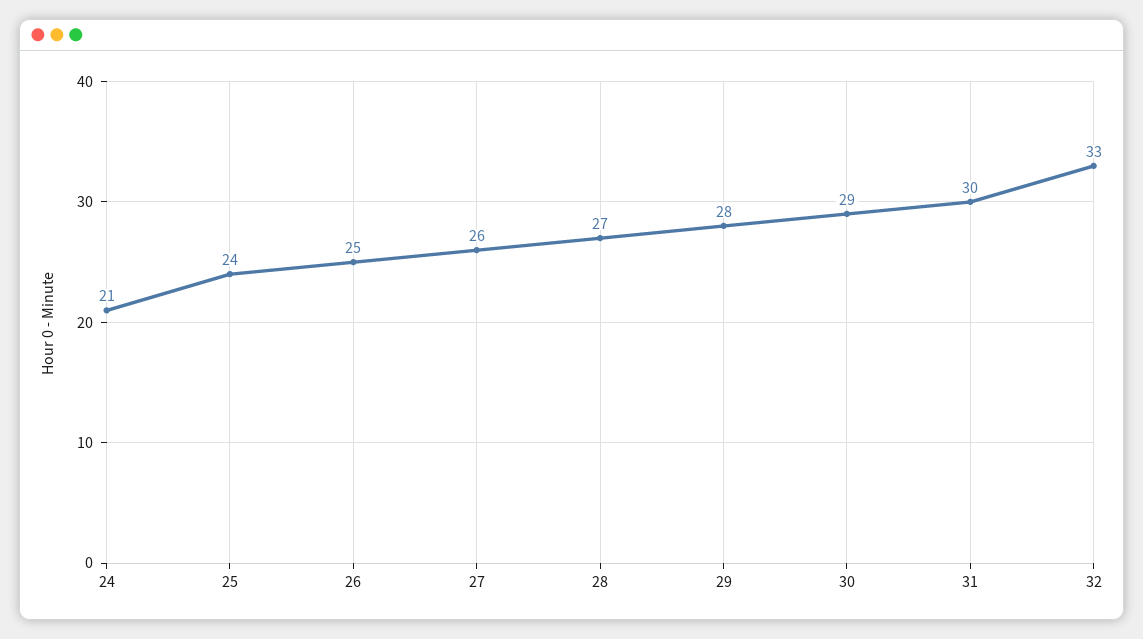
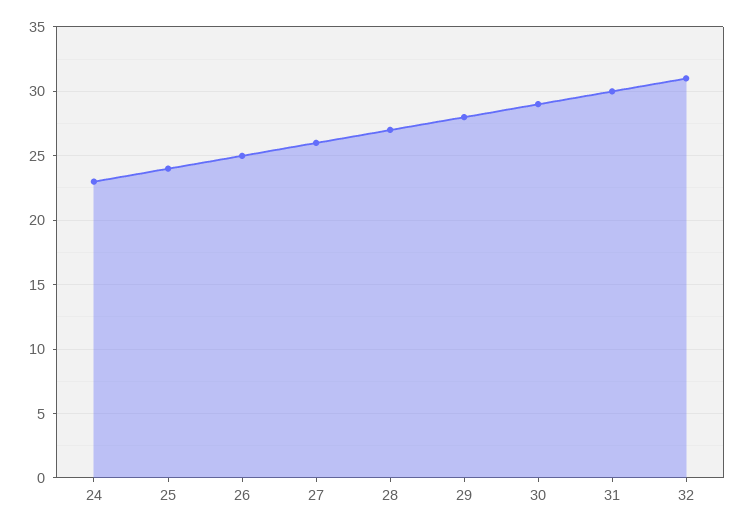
24: 21 -> 23
32: 33 -> 31

